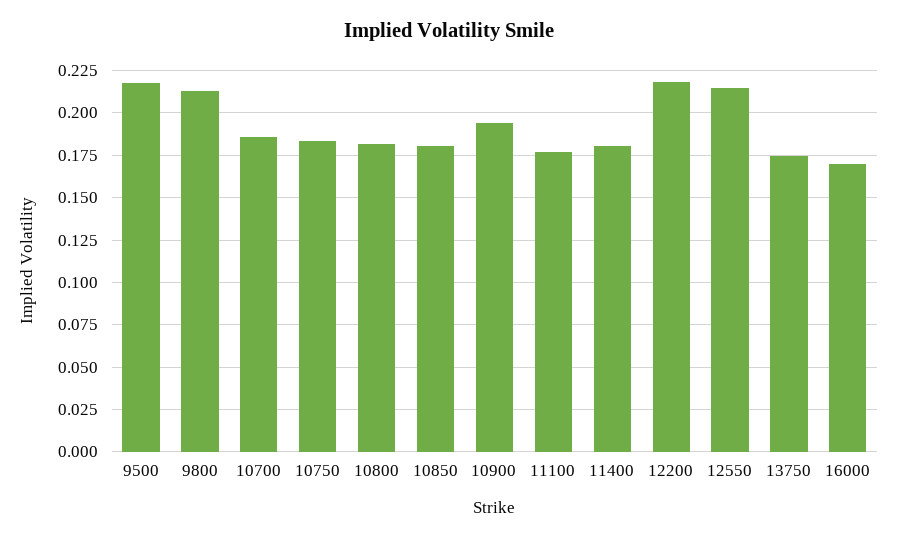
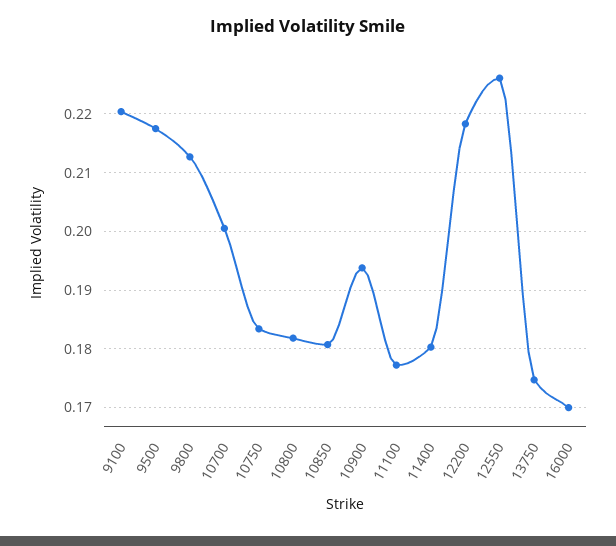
10700: 0.185 -> 0.2
12550: 0.215 -> 0.226
9100: none -> 0.22

